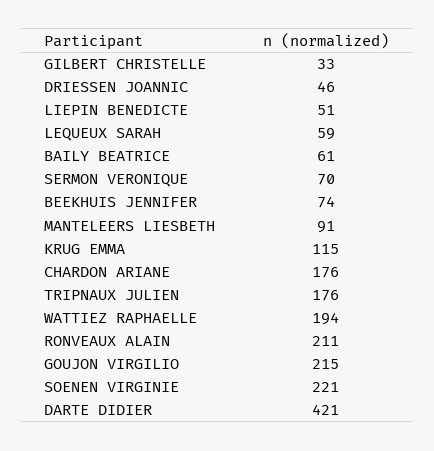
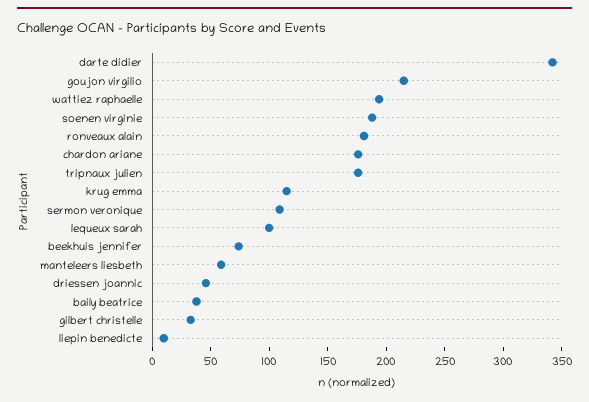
LIEPIN BENEDICTE: 51 -> 10
LEQUEUX SARAH: 59 -> 100
BAILY BEATRICE: 61 -> 40
SERMON VERONIQUE: 70 -> 110
MANTELEERS LIESBETH: 91 -> 60
RONVEAUX ALAIN: 211 -> 180
SOENEN VIRGINIE: 221 -> 190
DARTE DIDIER: 421 -> 340

